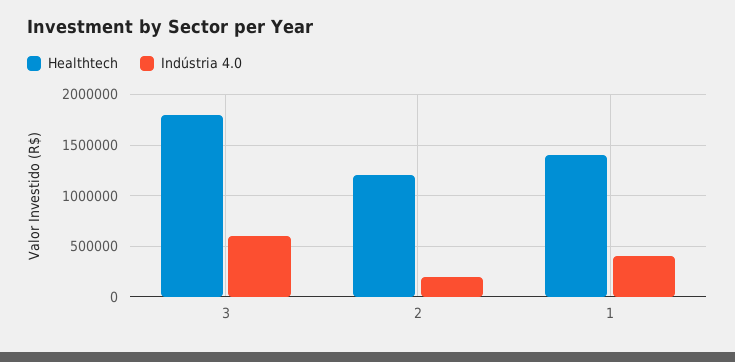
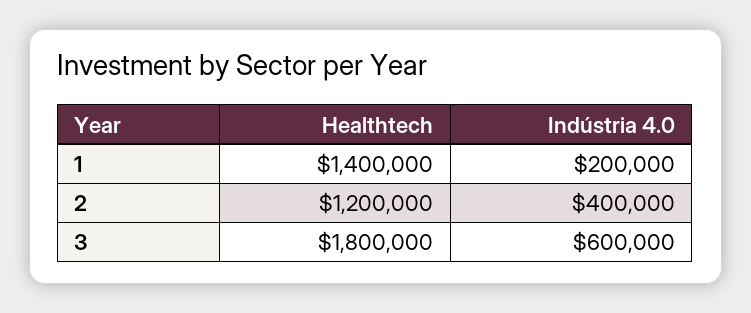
Indústria 4.0, 2: 200000 -> 400000
Indústria 4.0, 1: 400000 -> 200000

